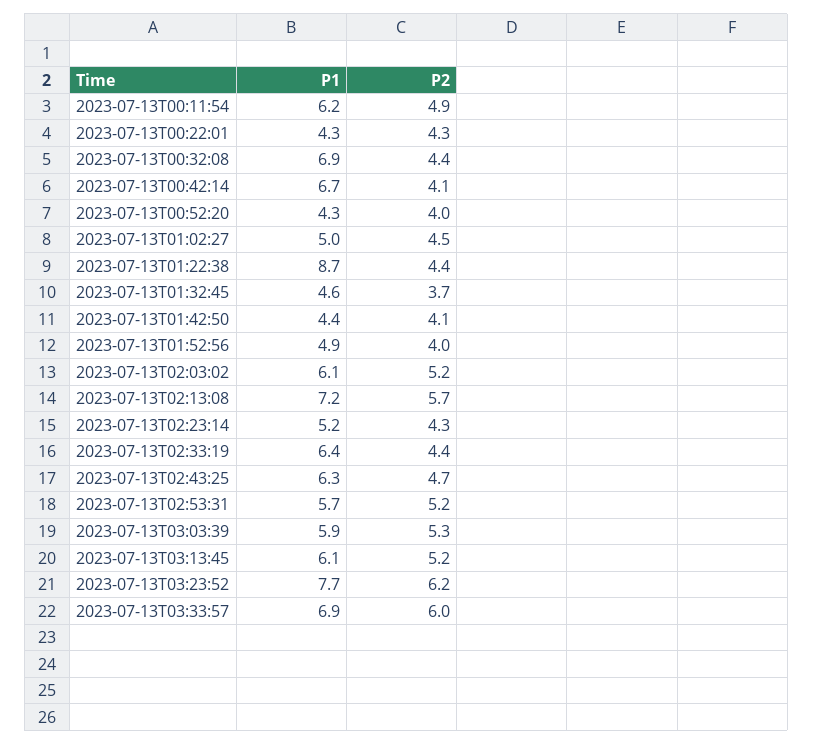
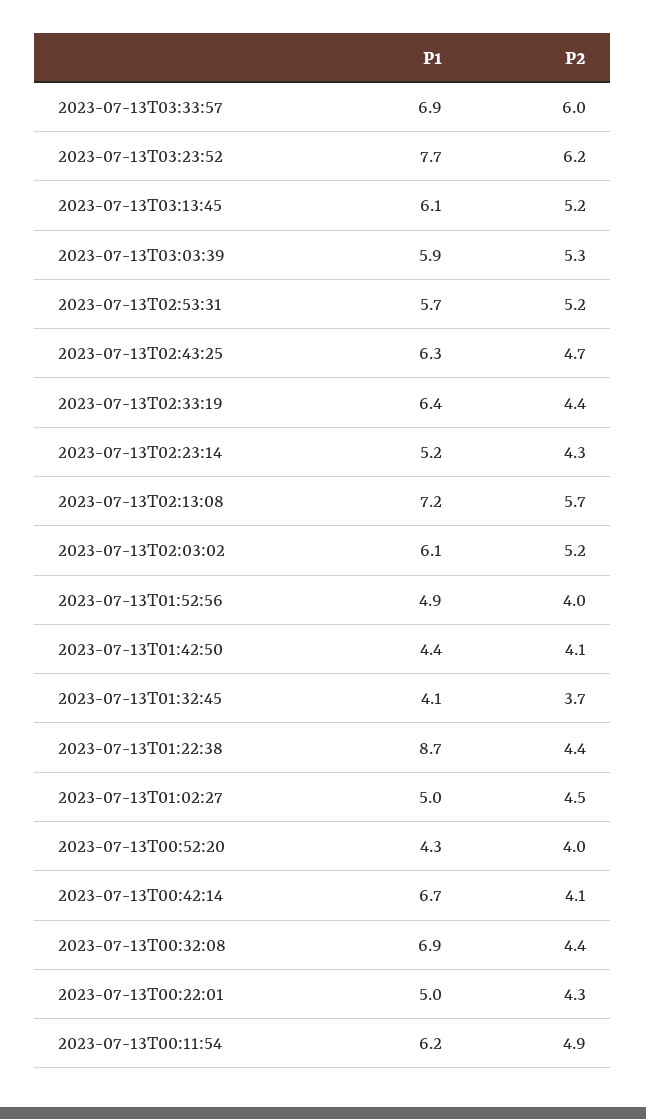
P1, 2023-07-13T00:22:01: 4.3 -> 5
P1, 2023-07-13T01:32:45: 4.6 -> 4.1

